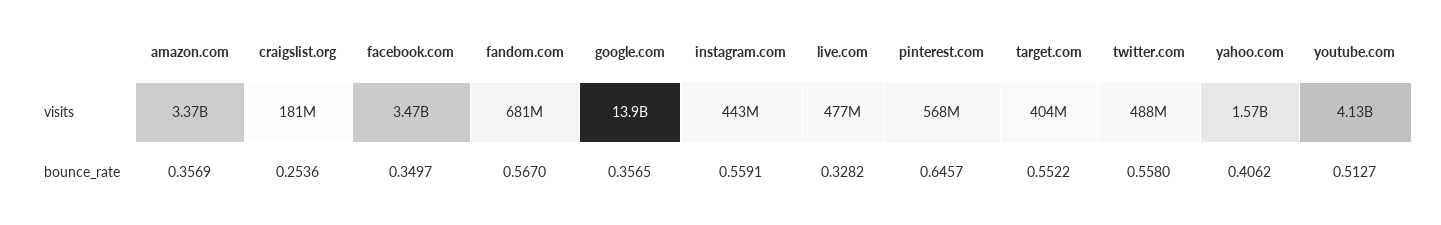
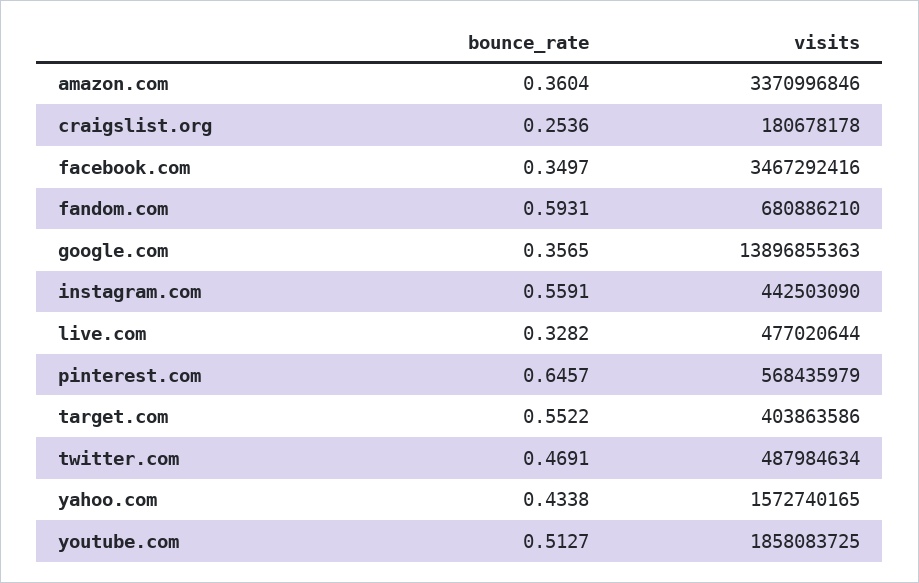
youtube.com, visits: 4130000000 -> 1858083725
amazon.com, bounce_rate: 0.3569 -> 0.3604
fandom.com, bounce_rate: 0.567 -> 0.5931
twitter.com, bounce_rate: 0.558 -> 0.4691
yahoo.com, bounce_rate: 0.4062 -> 0.4338

